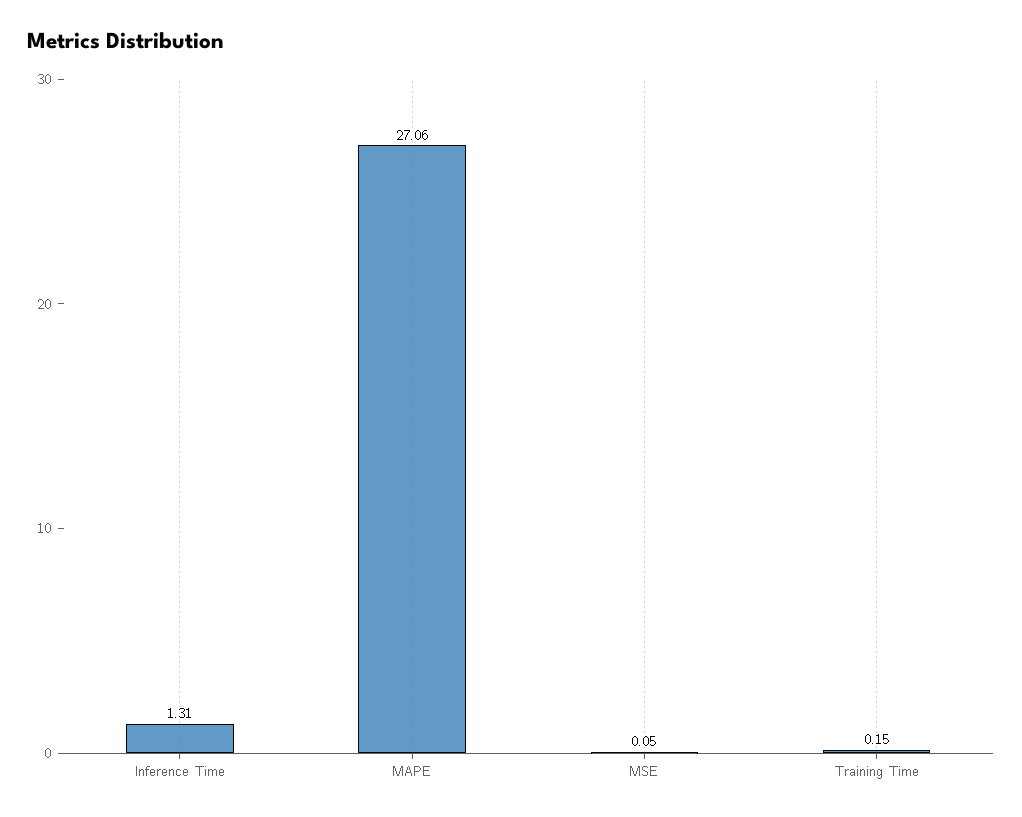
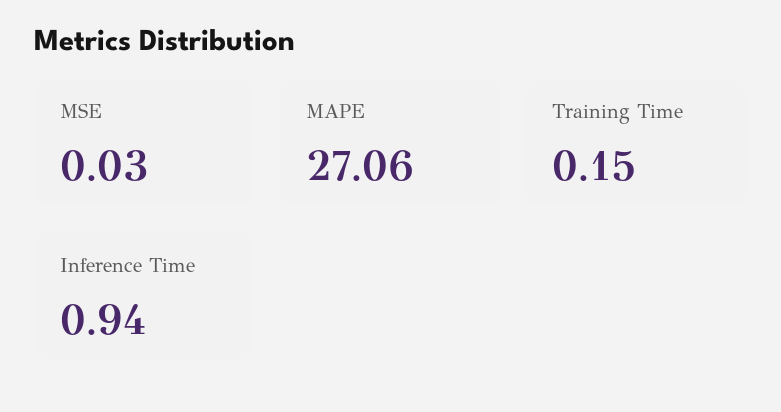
Inference Time: 1.31 -> 0.94
MSE: 0.05 -> 0.03

